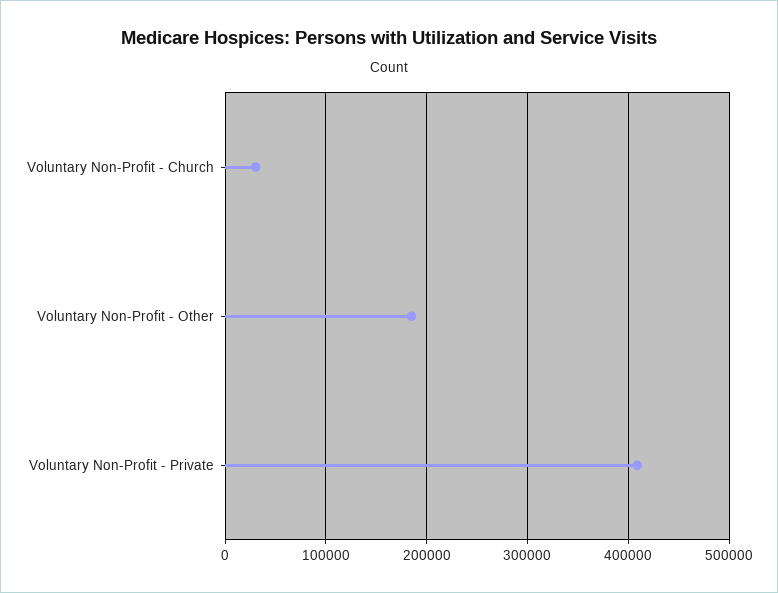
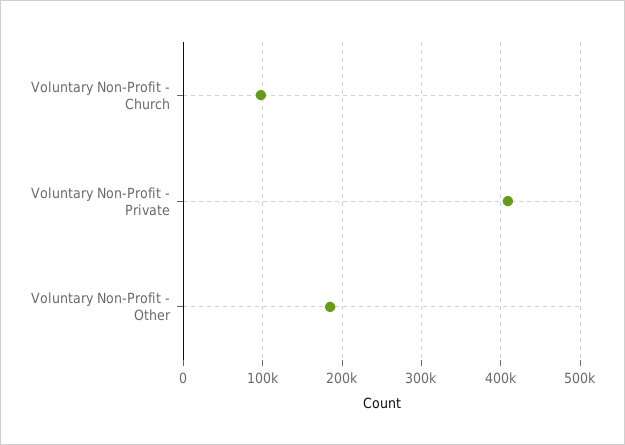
Voluntary Non-Profit - Church: 30000 -> 100000

